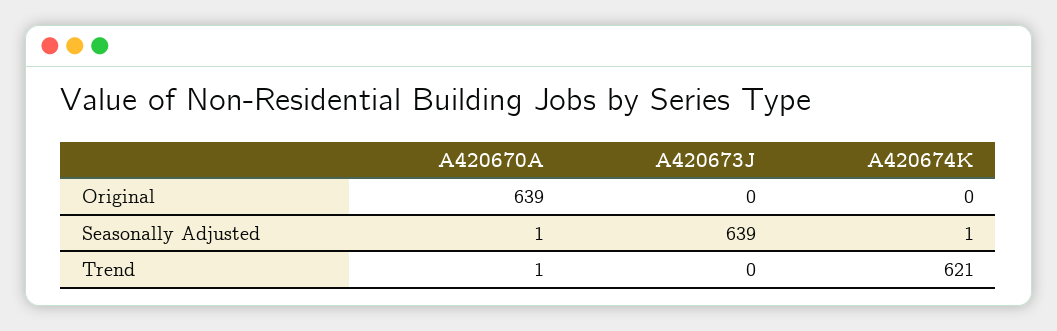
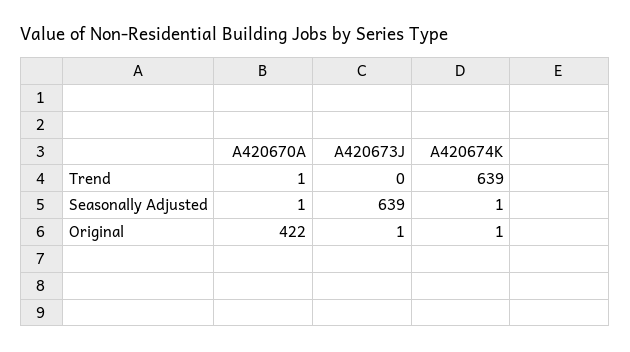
A420670A, Original: 639 -> 422
A420673J, Original: 0 -> 1
A420674K, Original: 0 -> 1
A420674K, Trend: 621 -> 639

